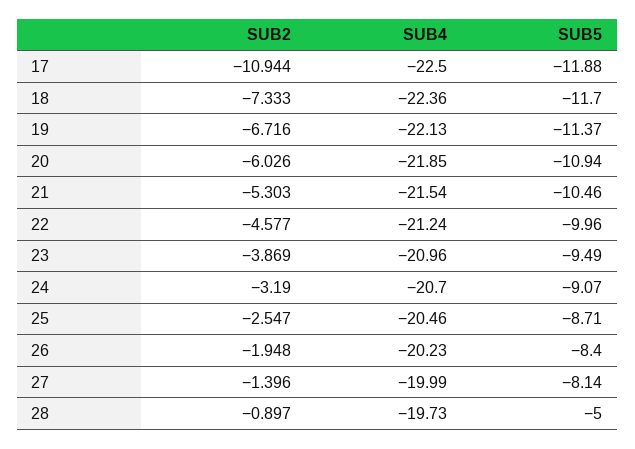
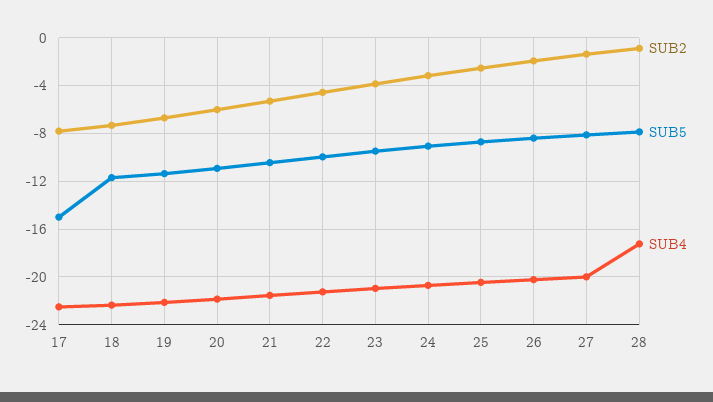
SUB2, 17: -10.944 -> -8
SUB5, 17: -11.88 -> -15
SUB4, 28: -19.73 -> -17
SUB5, 28: -5 -> -8

